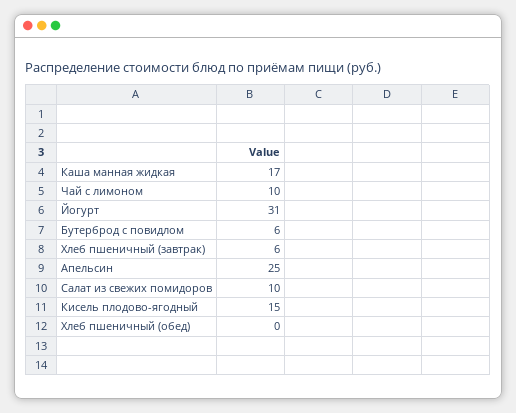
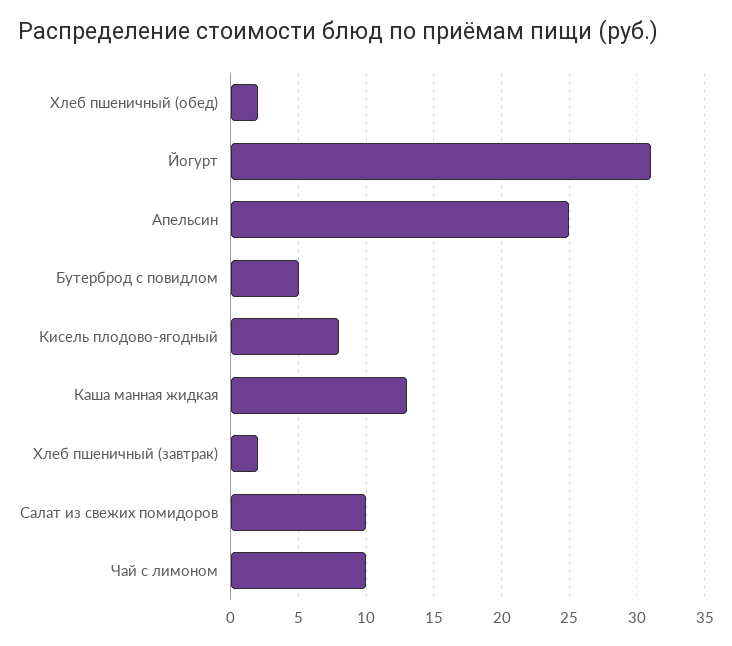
Каша манная жидкая: 17 -> 13
Бутерброд с повидлом: 6 -> 5
Хлеб пшеничный (завтрак): 6 -> 2
Кисель плодово-ягодный: 15 -> 8
Хлеб пшеничный (обед): 0 -> 2

